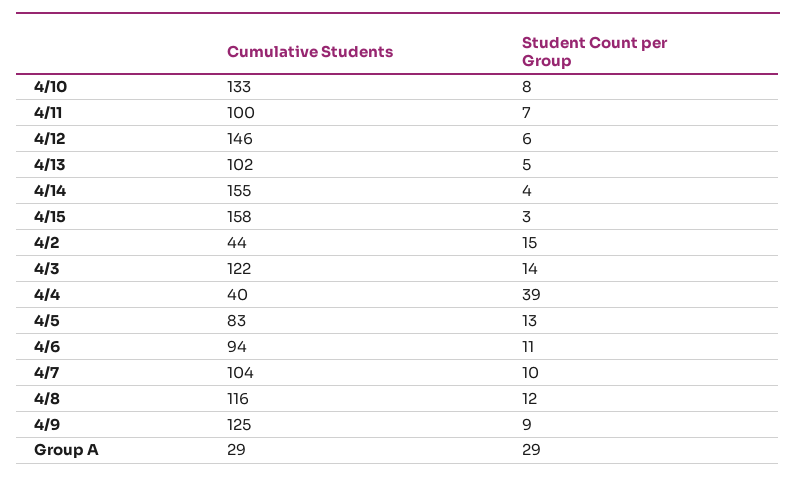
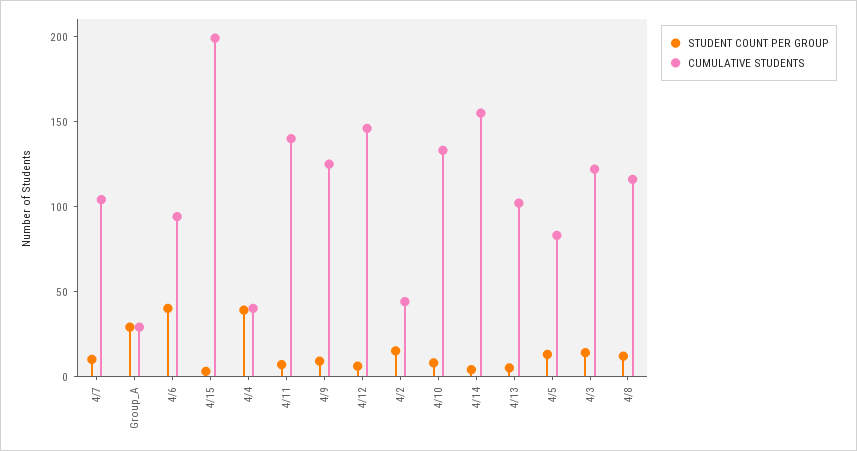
Cumulative Students, 4/11: 100 -> 140
Cumulative Students, 4/15: 158 -> 200
Student Count per Group, 4/6: 11 -> 40

